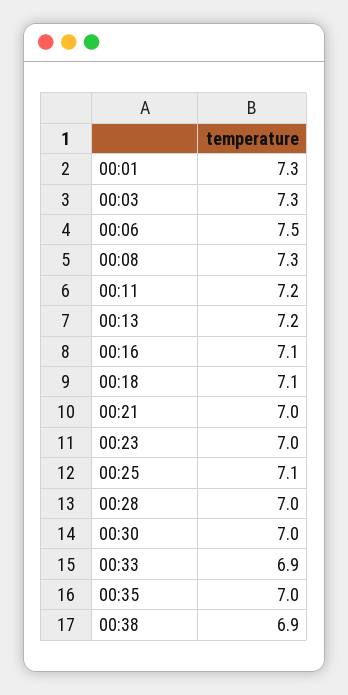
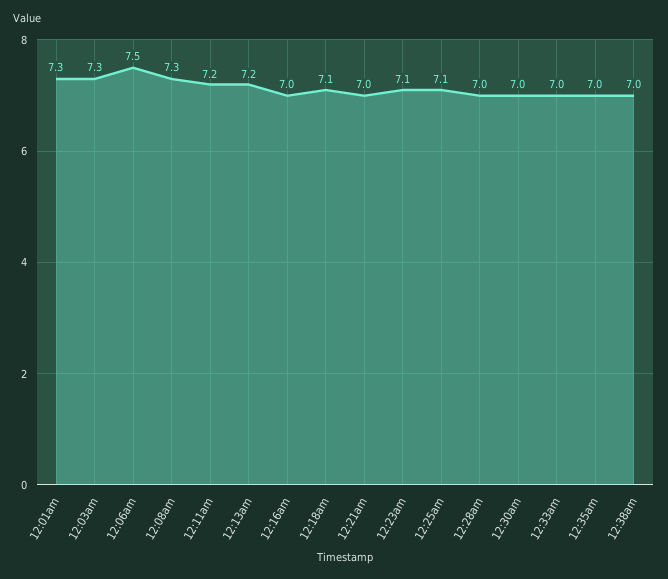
00:16: 7.1 -> 7
00:23: 7 -> 7.1
00:33: 6.9 -> 7
00:38: 6.9 -> 7

